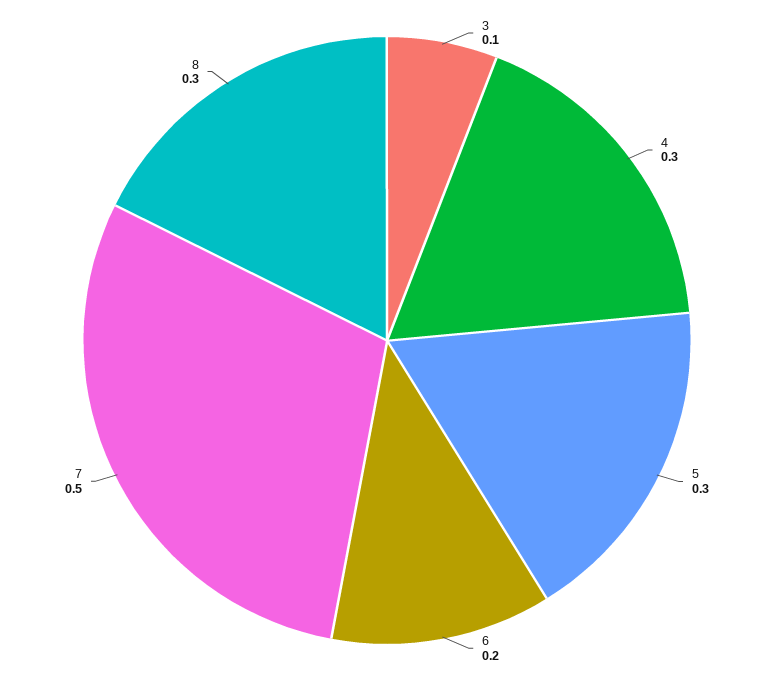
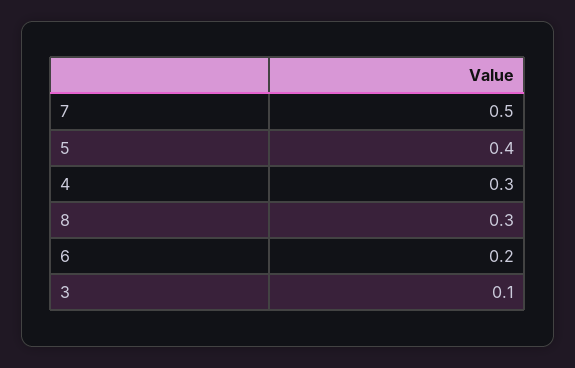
5: 0.3 -> 0.4

